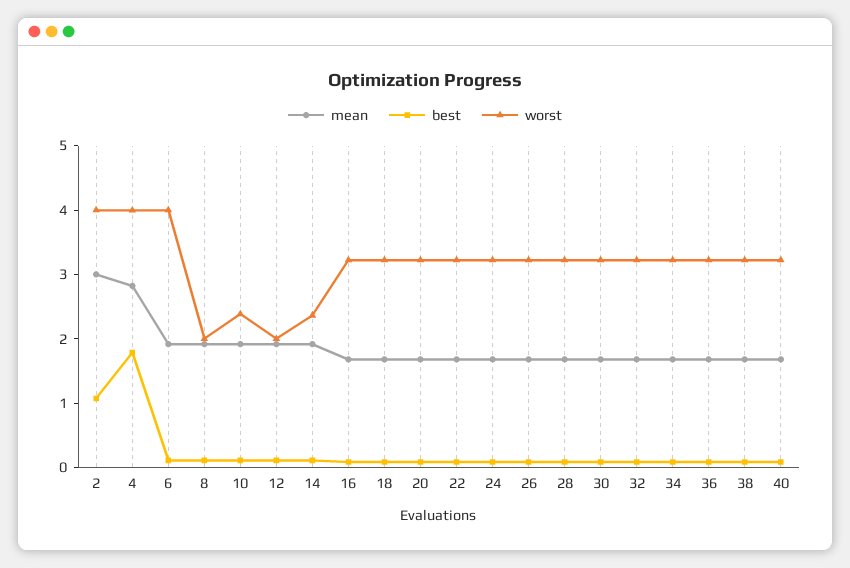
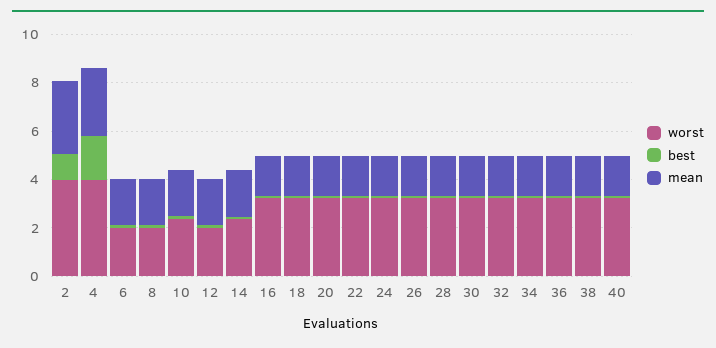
worst, 6: 4 -> 2

